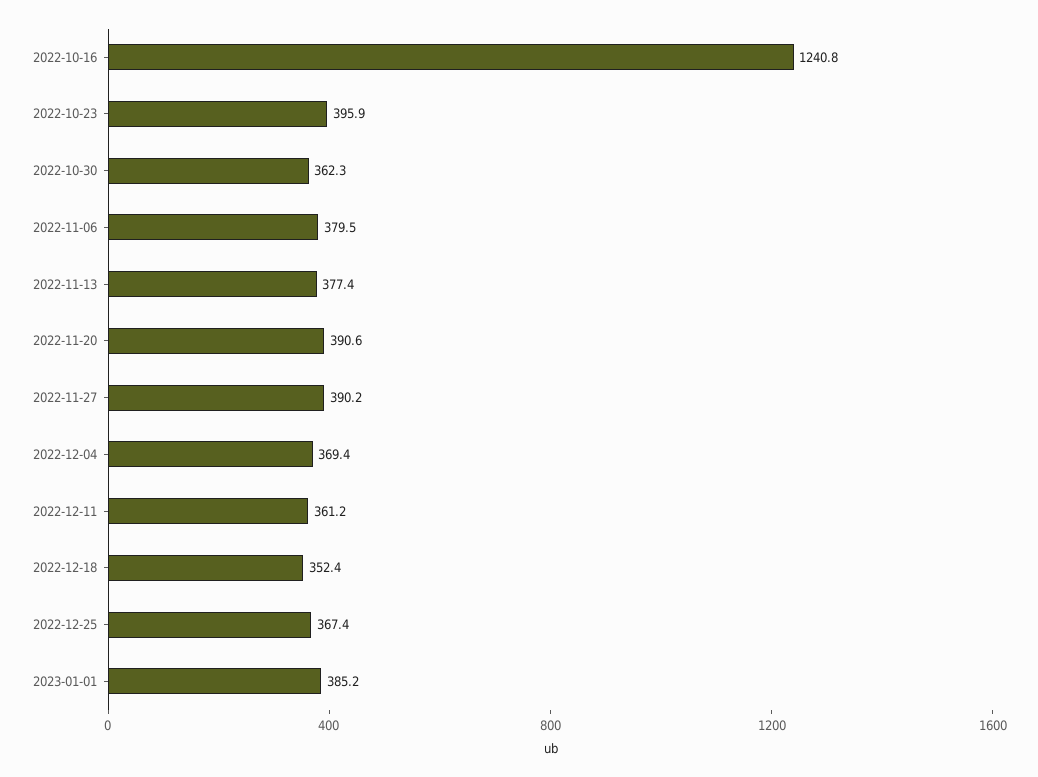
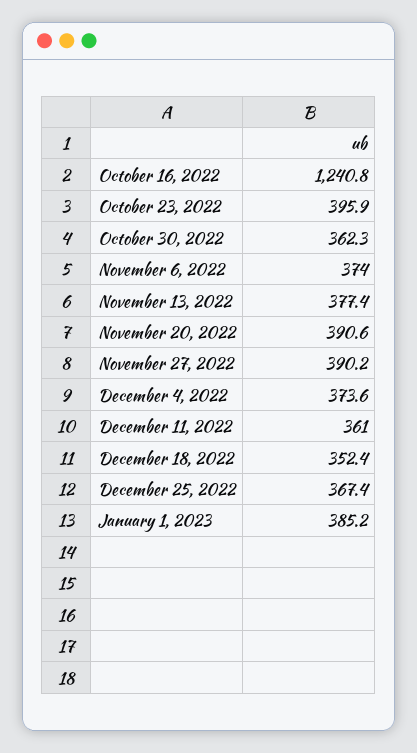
2022-11-06: 379.5 -> 374
2022-12-04: 369.4 -> 373.6
2022-12-11: 361.2 -> 361

